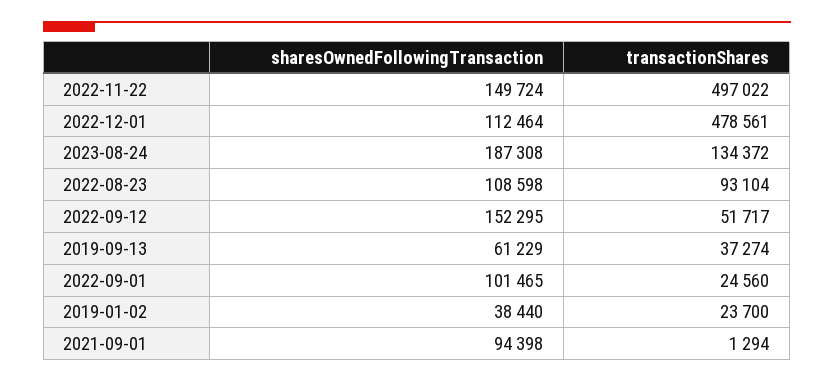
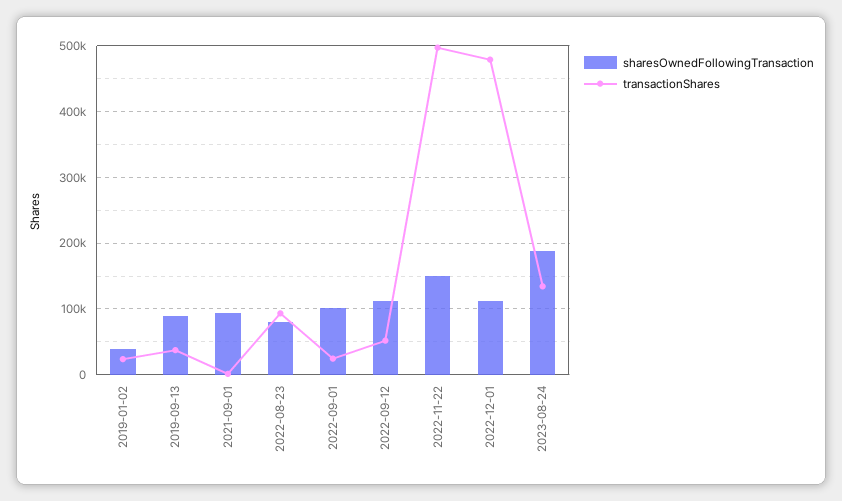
sharesOwnedFollowingTransaction, 2022-08-23: 108598 -> 80000
sharesOwnedFollowingTransaction, 2022-09-12: 152295 -> 110000
sharesOwnedFollowingTransaction, 2019-09-13: 61229 -> 90000

